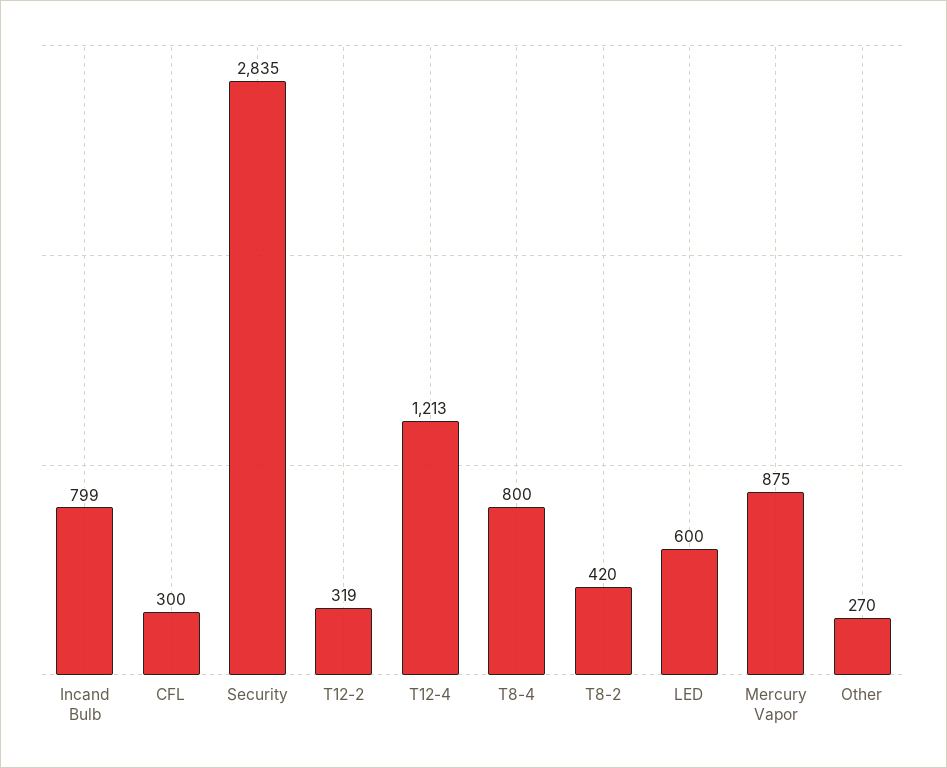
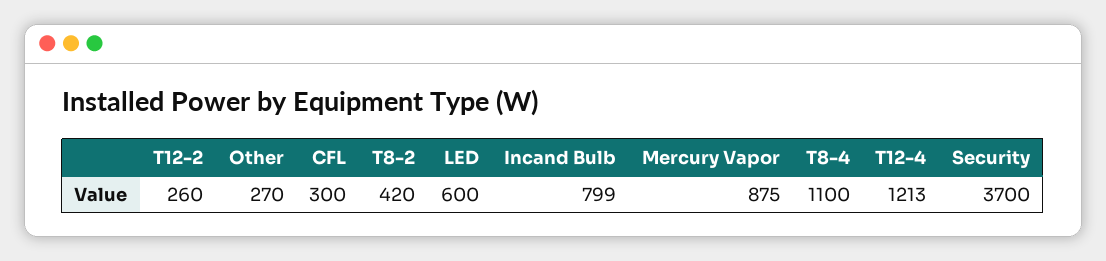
Security: 2835 -> 3700
T12-2: 319 -> 260
T8-4: 800 -> 1100

